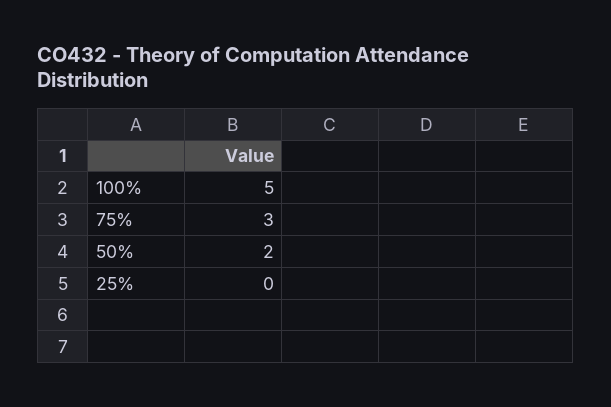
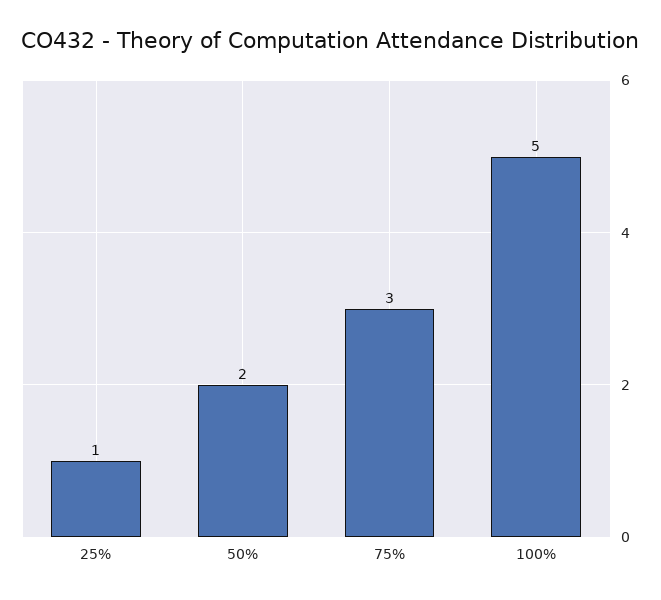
25%: 0 -> 1

